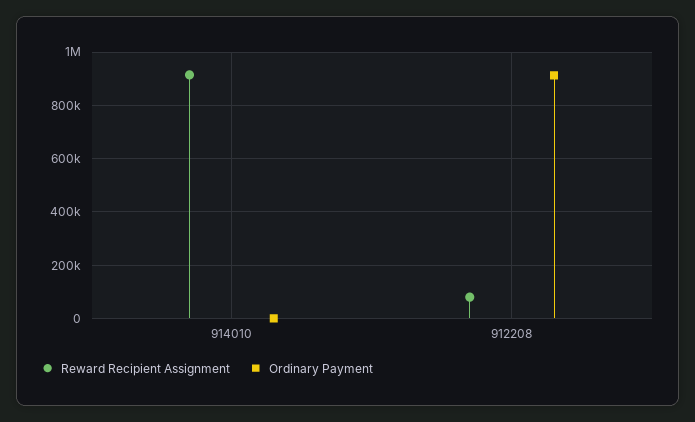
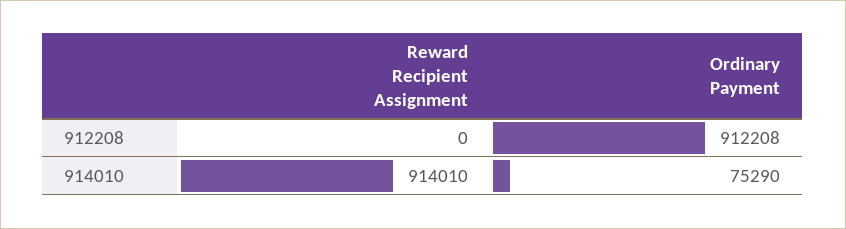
Ordinary Payment, 914010: 0 -> 75290
Reward Recipient Assignment, 912208: 75000 -> 0

